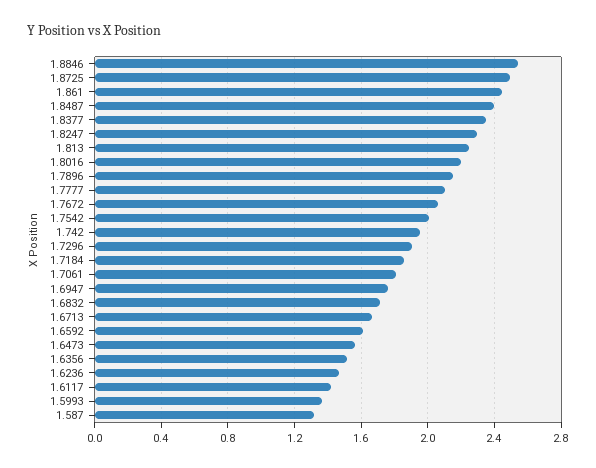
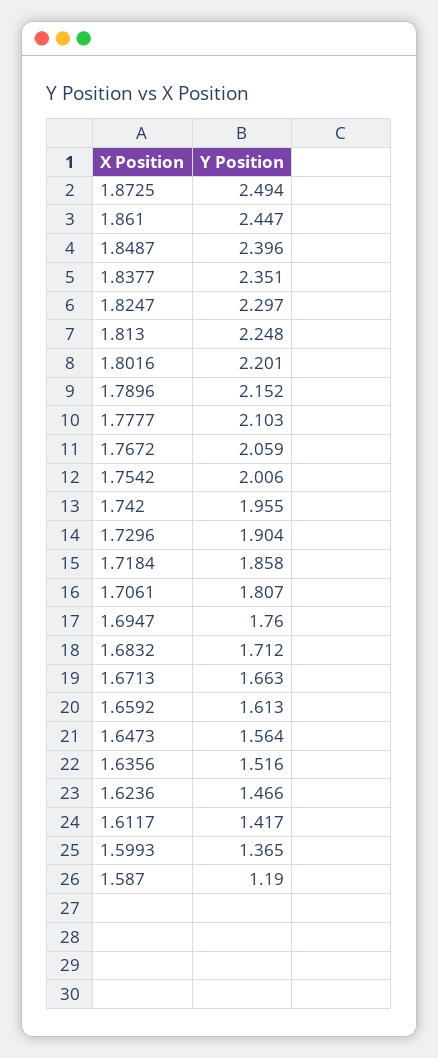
1.8846: 2.55 -> none
1.587: 1.3 -> 1.19

